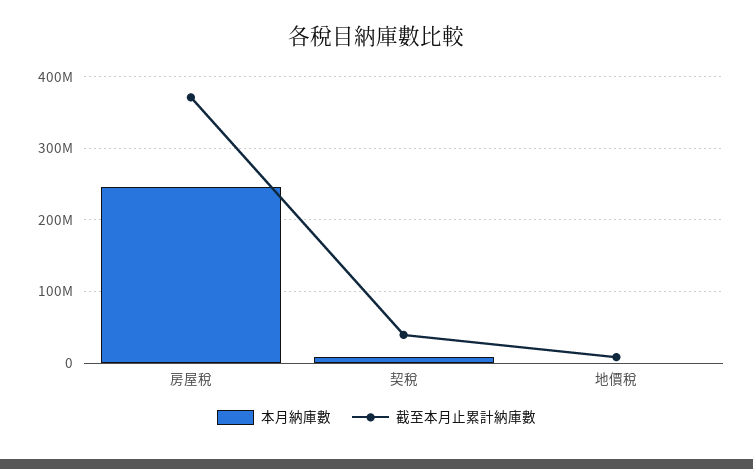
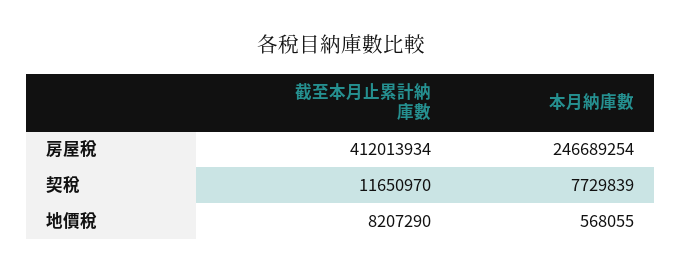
截至本月止累計納庫數, 房屋稅: 370000000 -> 412013934
截至本月止累計納庫數, 契稅: 40000000 -> 11650970

